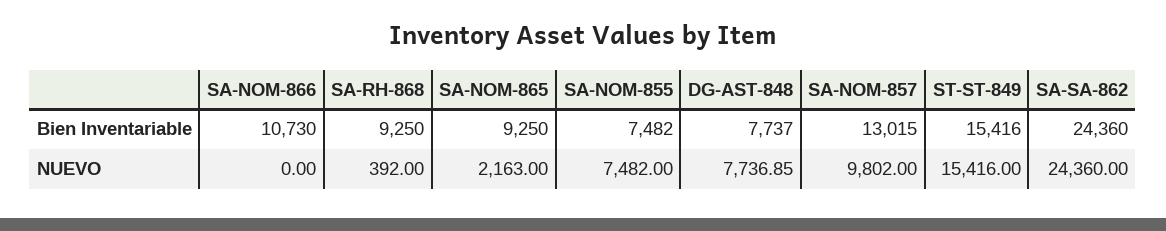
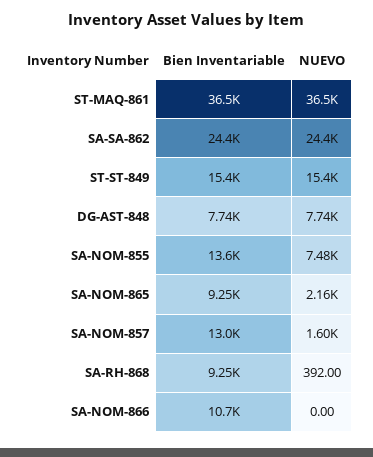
SA-NOM-855, Bien Inventariable: 7482 -> 13600
SA-NOM-857, NUEVO: 9802 -> 1600
ST-MAQ-861, Bien Inventariable: none -> 36500
ST-MAQ-861, NUEVO: none -> 36500

